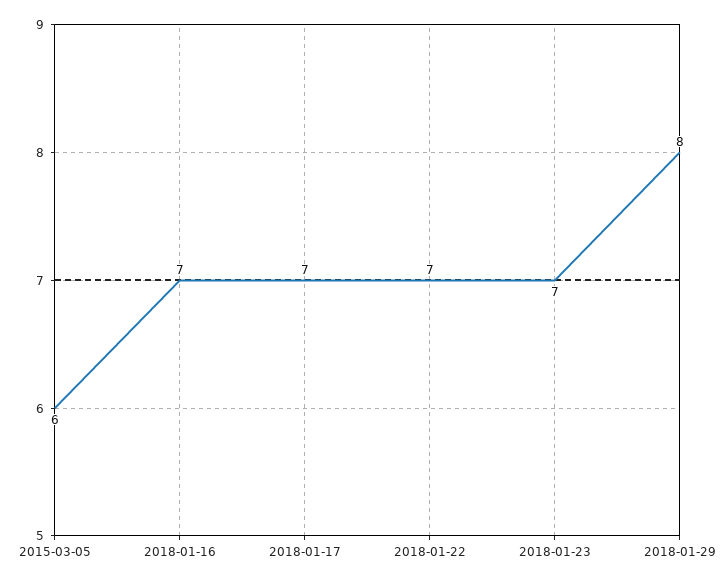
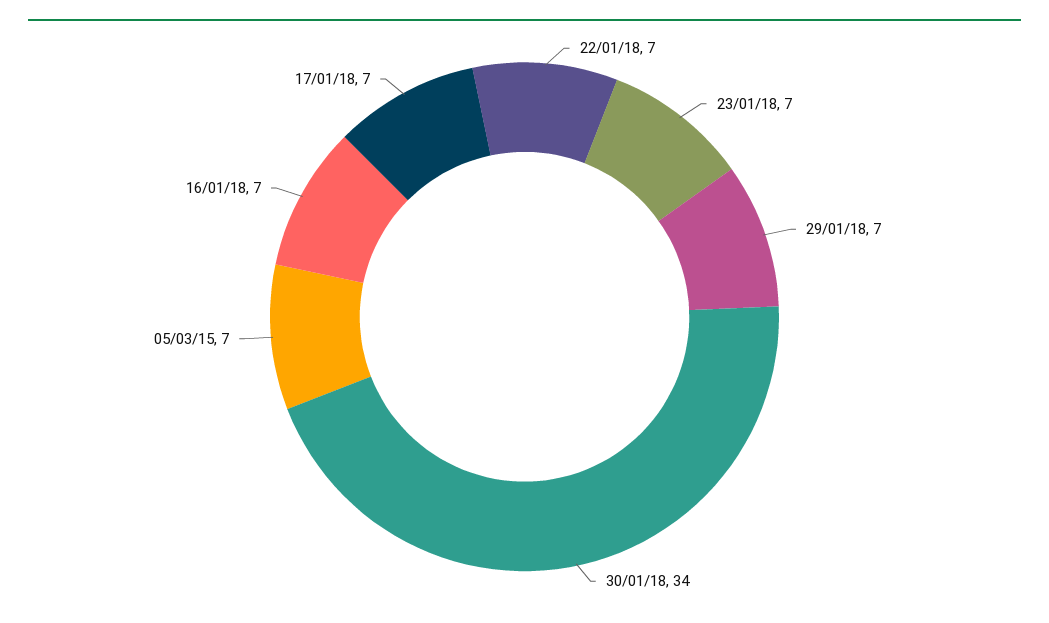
2015-03-05: 6 -> 7
2018-01-29: 8 -> 7
30/01/18: none -> 34

